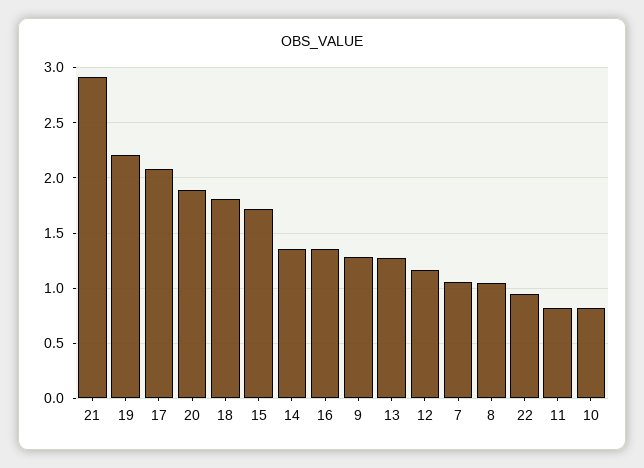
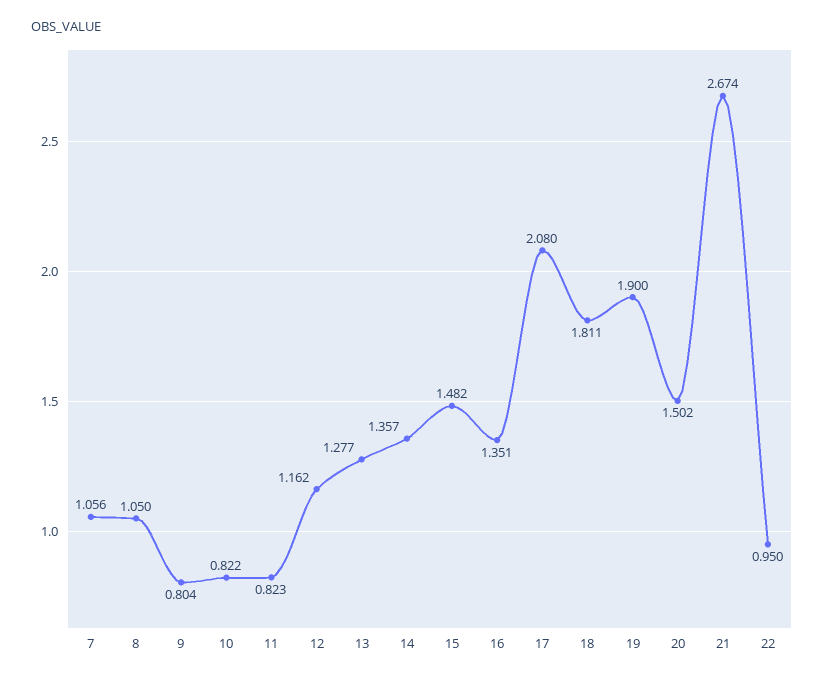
21: 2.9 -> 2.674
19: 2.2 -> 1.9
20: 1.9 -> 1.502
15: 1.7 -> 1.482
9: 1.3 -> 0.804

